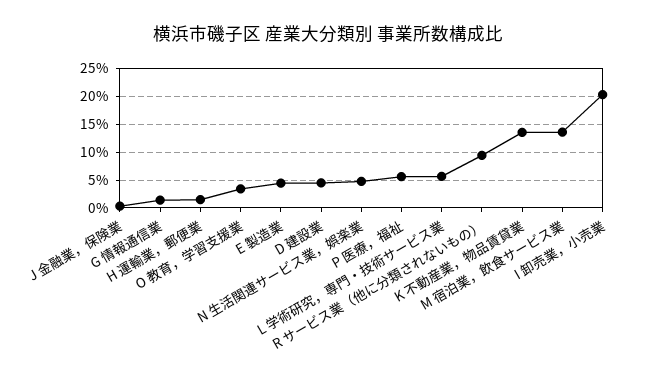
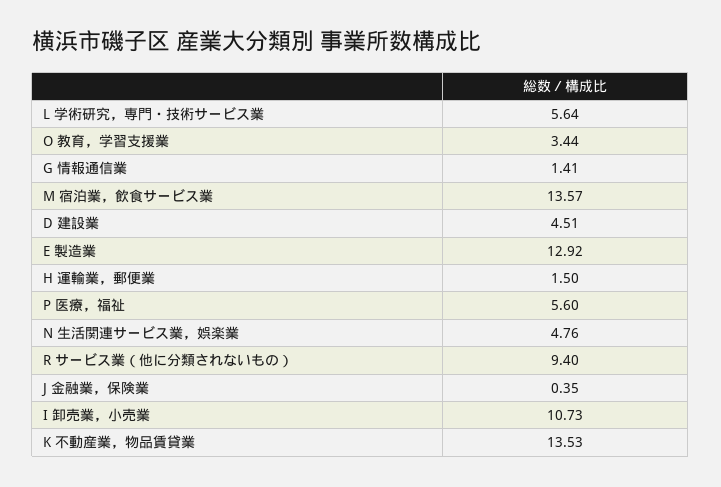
E 製造業: 5 -> 12.92
I 卸売業，小売業: 20 -> 10.73

